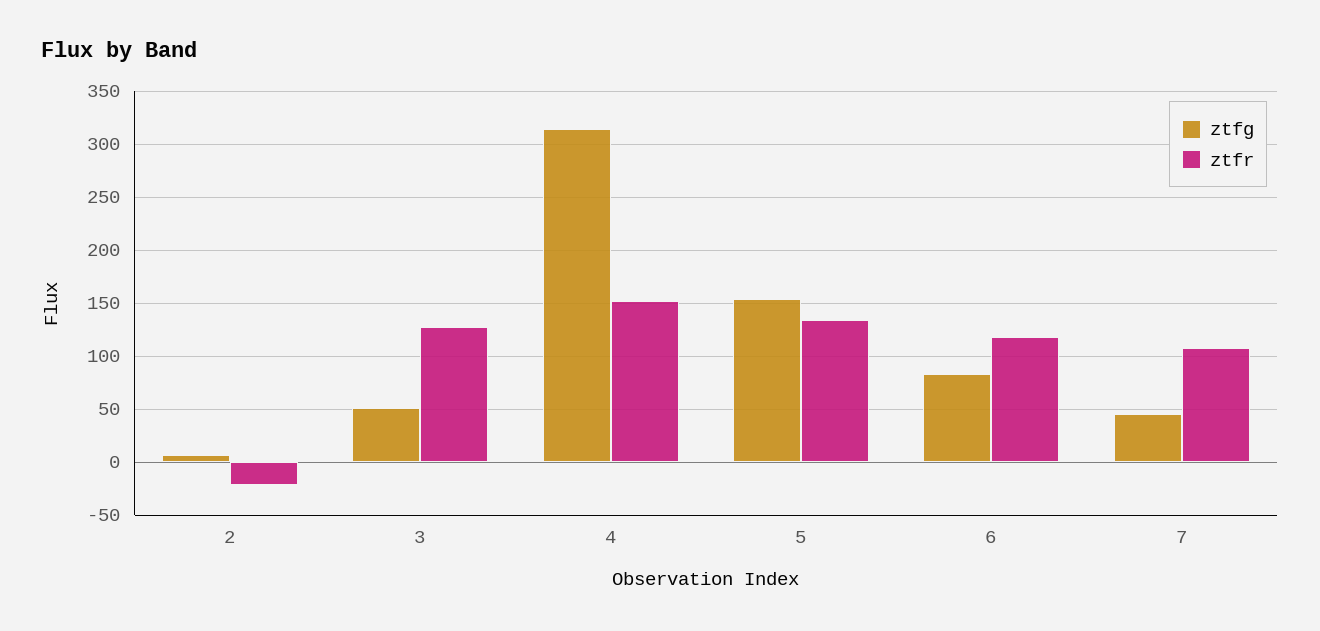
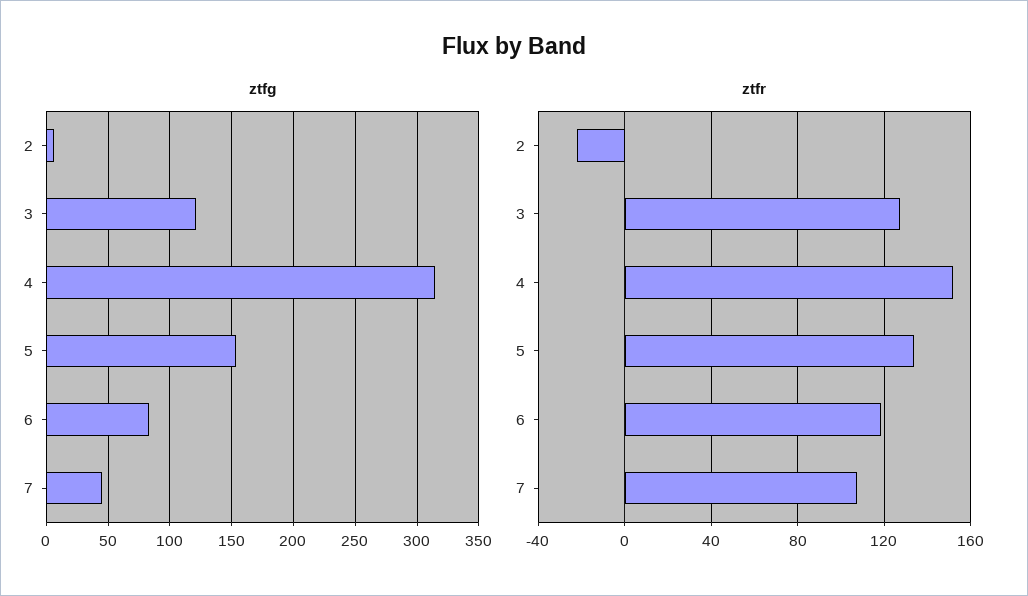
ztfg, 3: 50 -> 120

